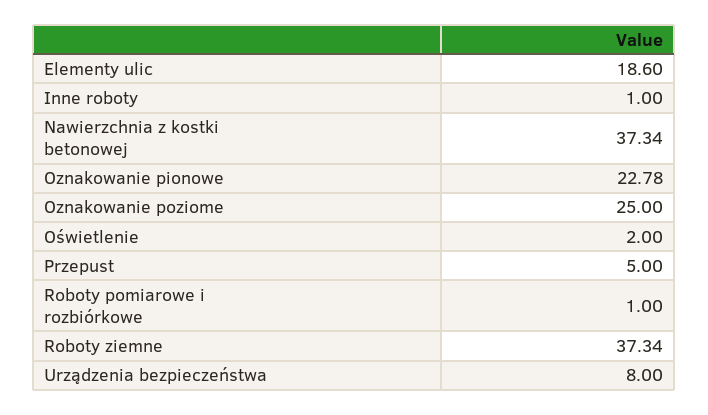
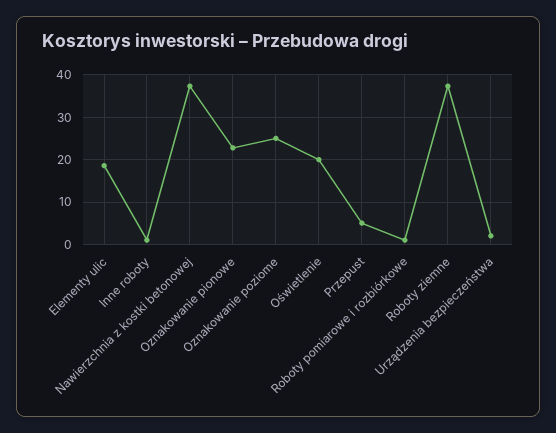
Oświetlenie: 2 -> 20
Urządzenia bezpieczeństwa: 8 -> 2

